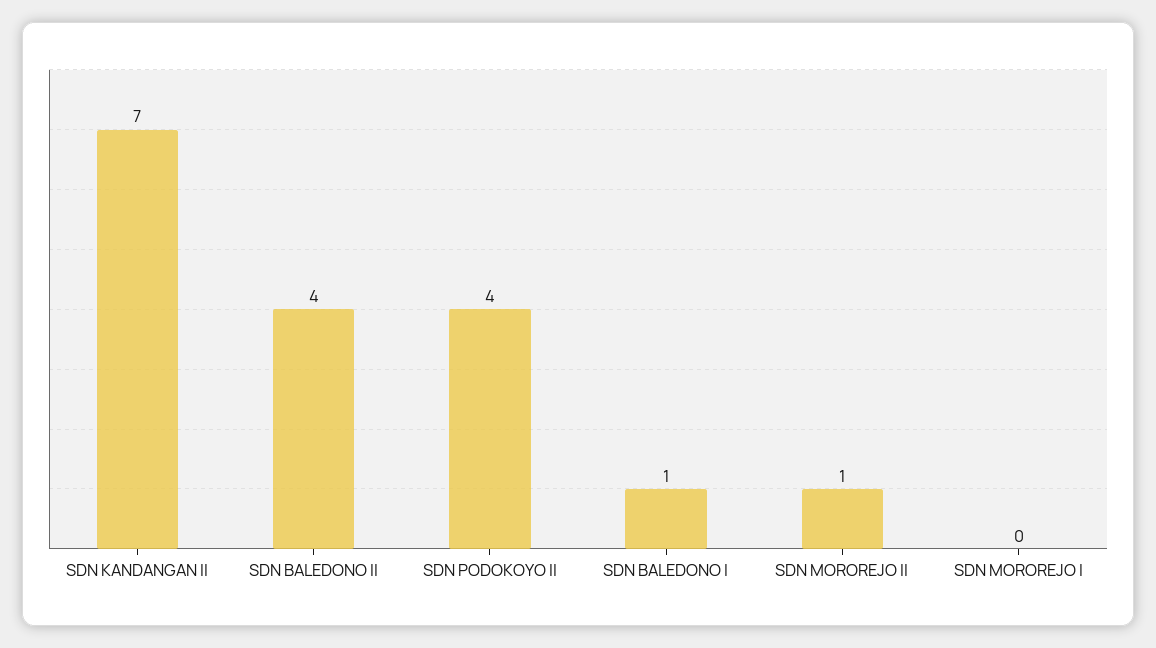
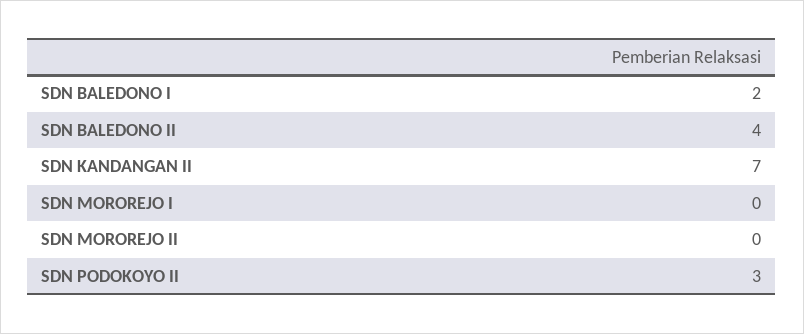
SDN PODOKOYO II: 4 -> 3
SDN BALEDONO I: 1 -> 2
SDN MOROREJO II: 1 -> 0

